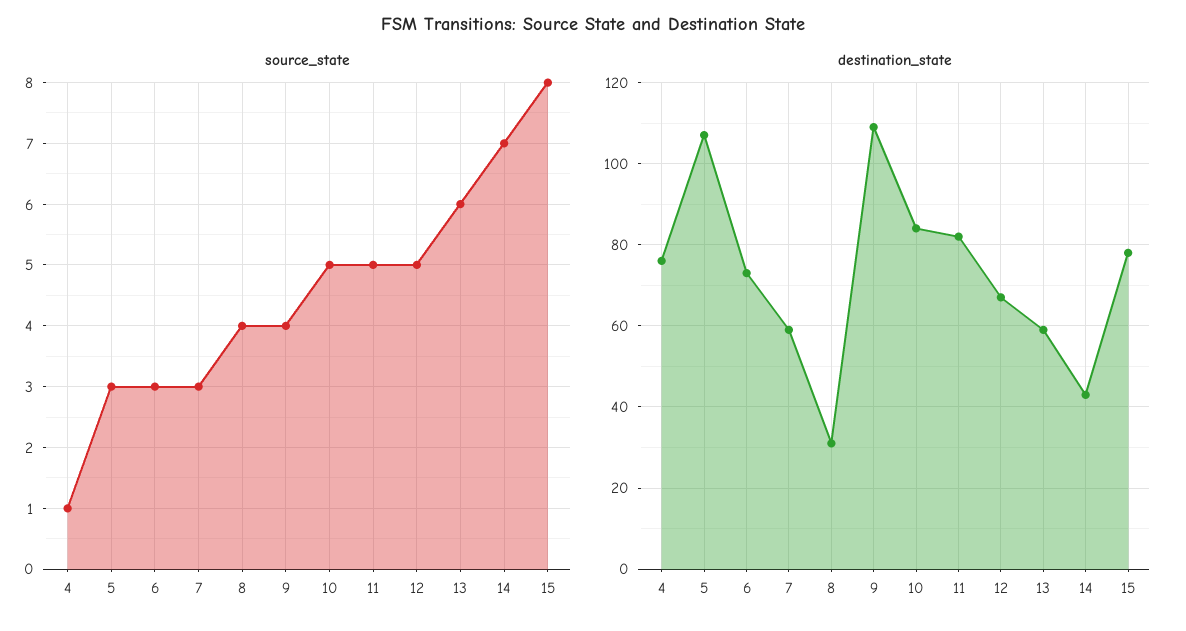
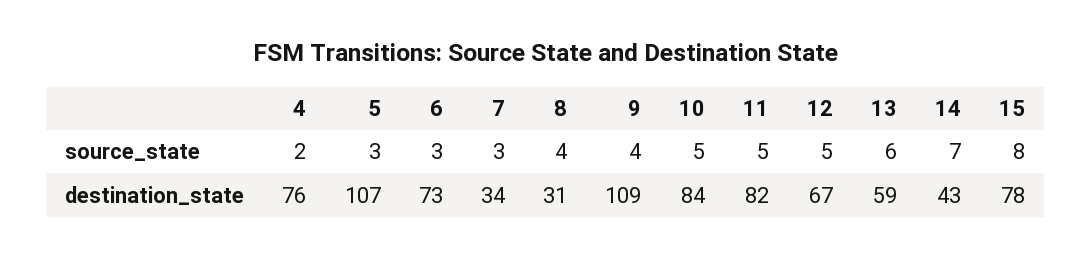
source_state, 4: 1 -> 2
destination_state, 7: 60 -> 34

